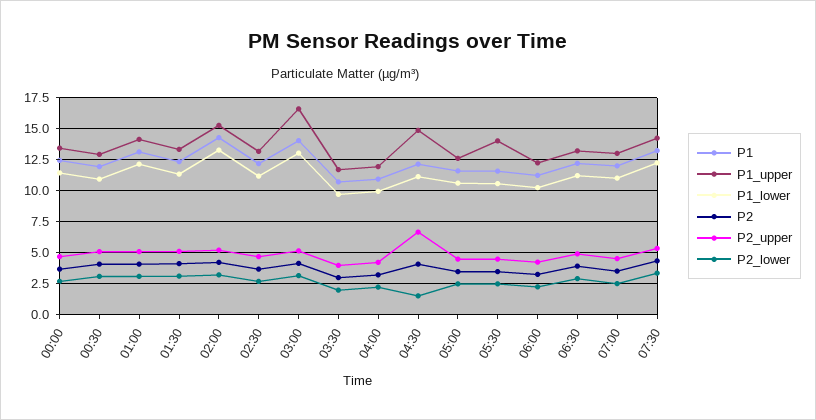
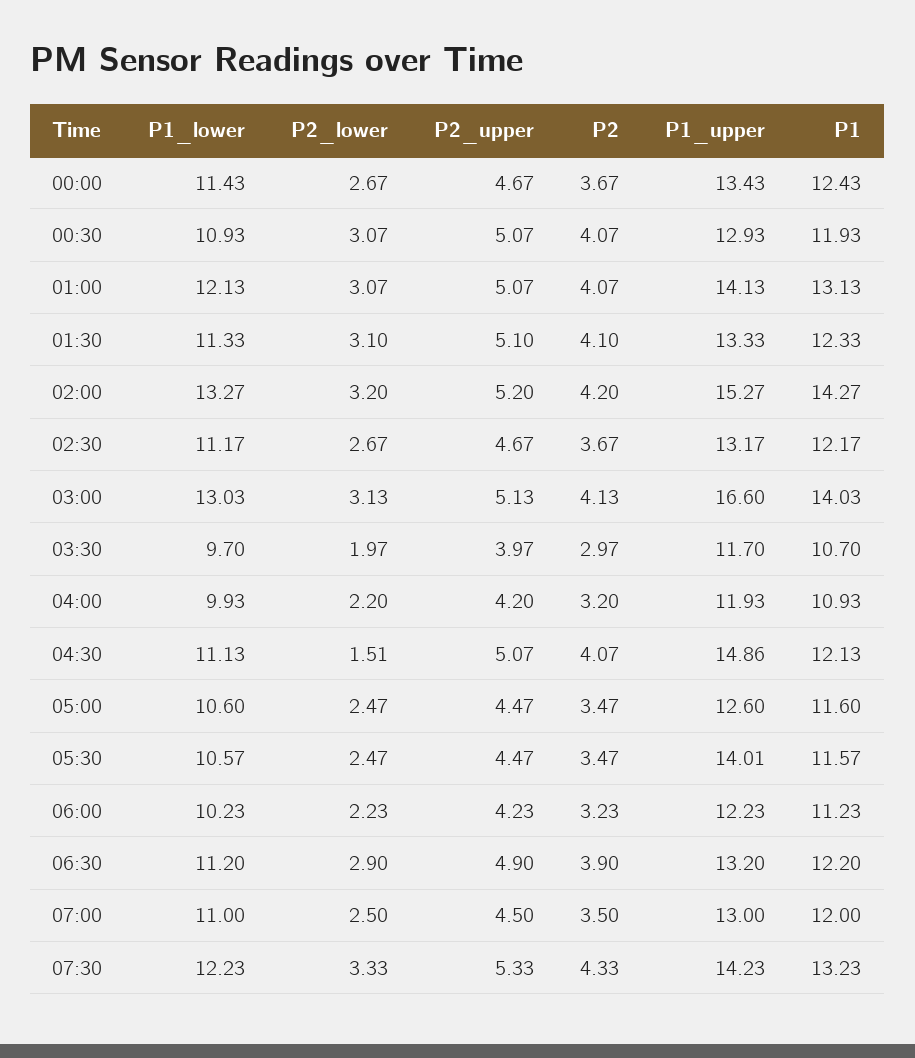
P2_upper, 04:30: 6.5 -> 5.07

